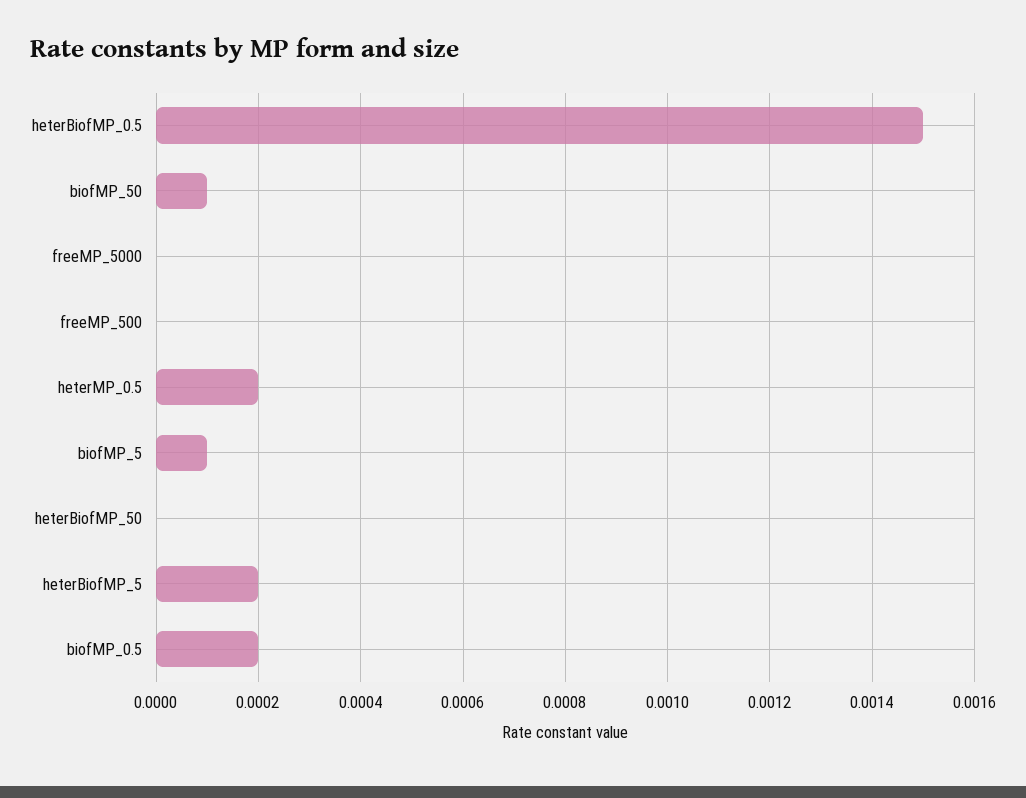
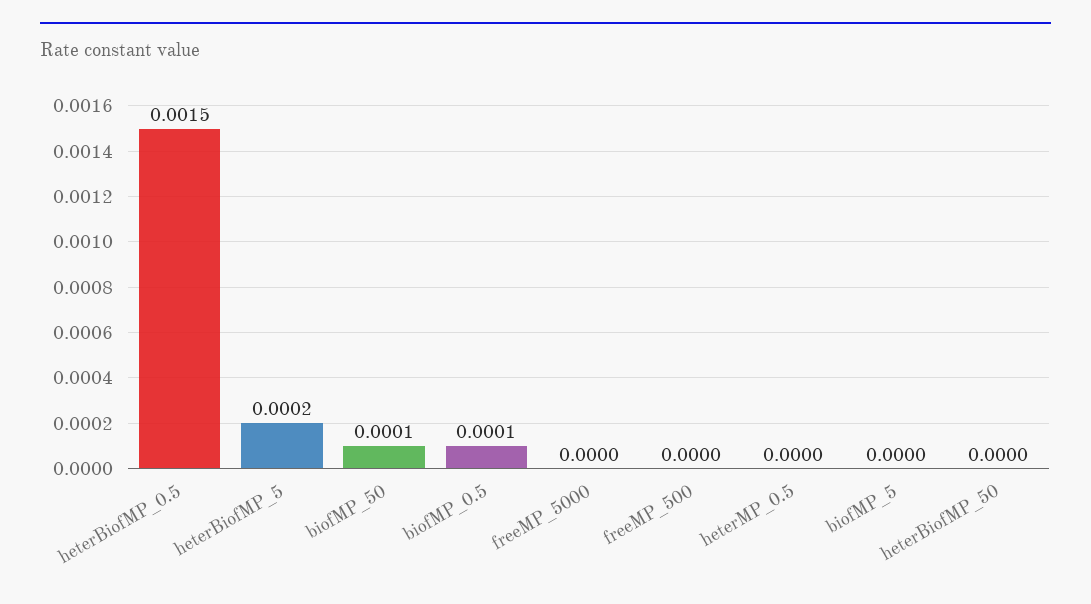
heterMP_0.5: 0.0002 -> 0
biofMP_5: 0.0001 -> 0
biofMP_0.5: 0.0002 -> 0.0001

